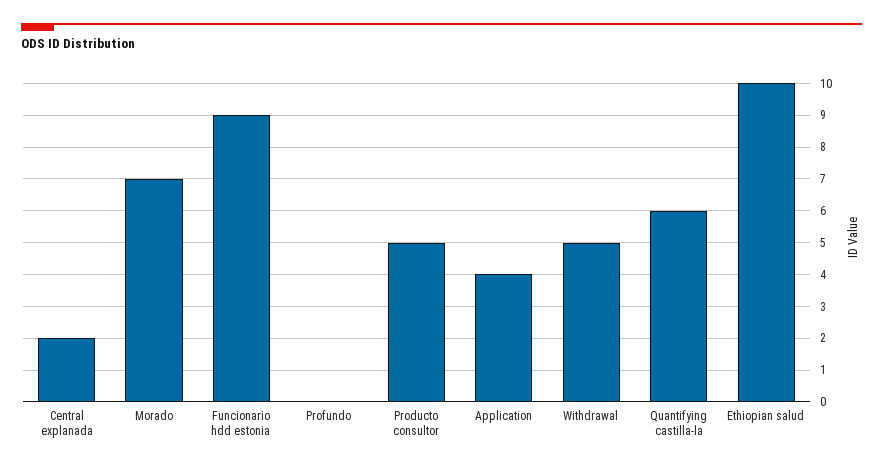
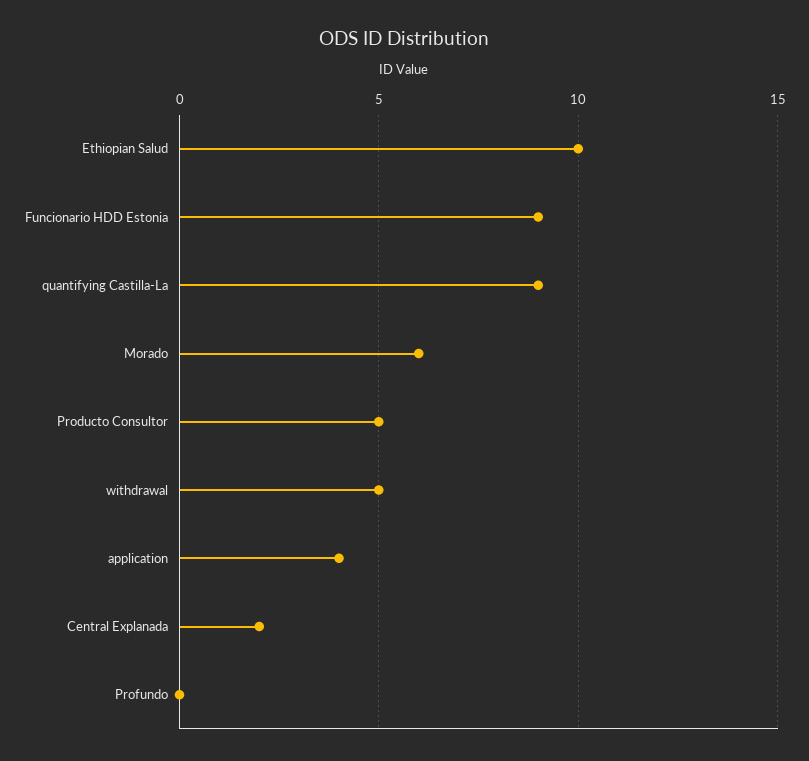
Morado: 7 -> 6
Quantifying castilla-la: 6 -> 9

